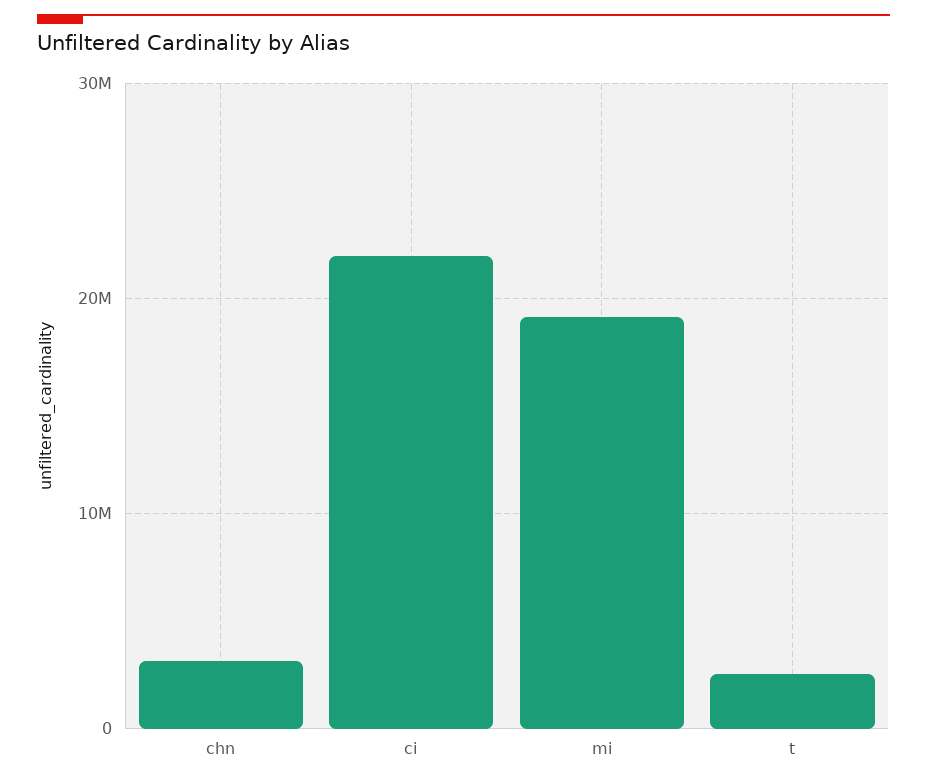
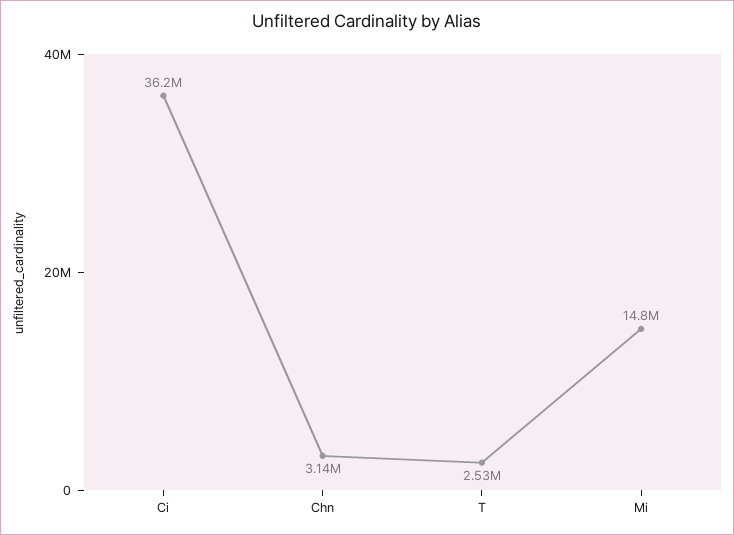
ci: 22000000 -> 36200000
mi: 19000000 -> 14800000

